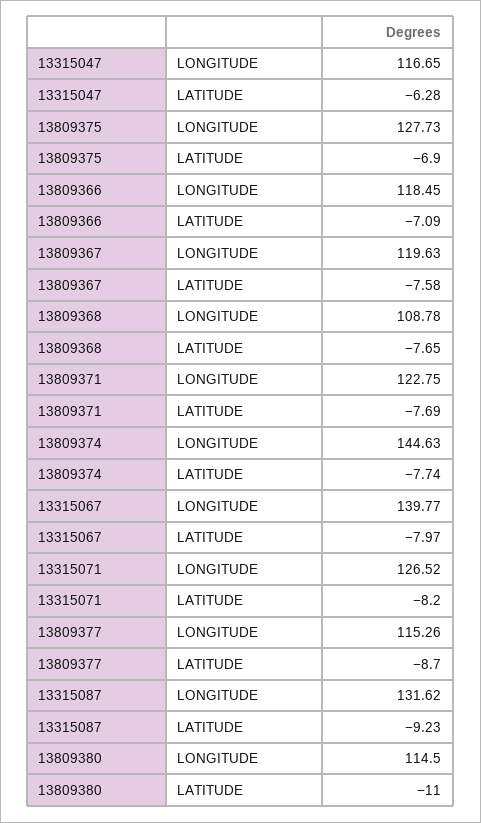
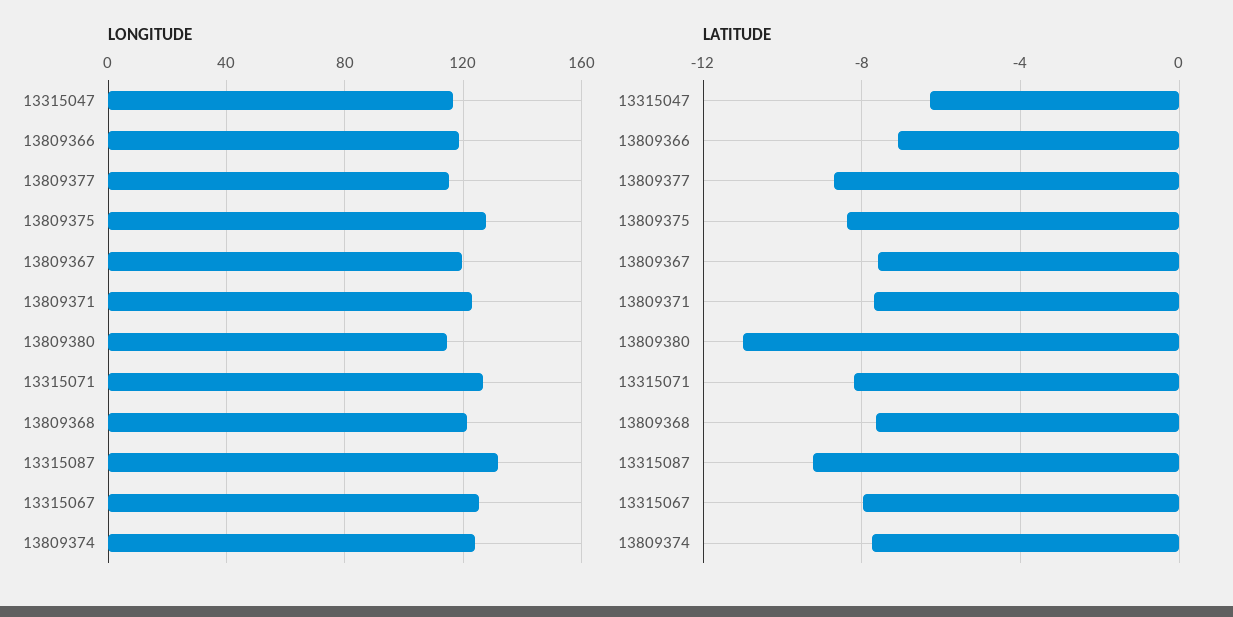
LATITUDE, 13809375: -6.9 -> -8.5
LONGITUDE, 13809368: 108.78 -> 120
LONGITUDE, 13809374: 144.63 -> 125
LONGITUDE, 13315067: 139.77 -> 125

